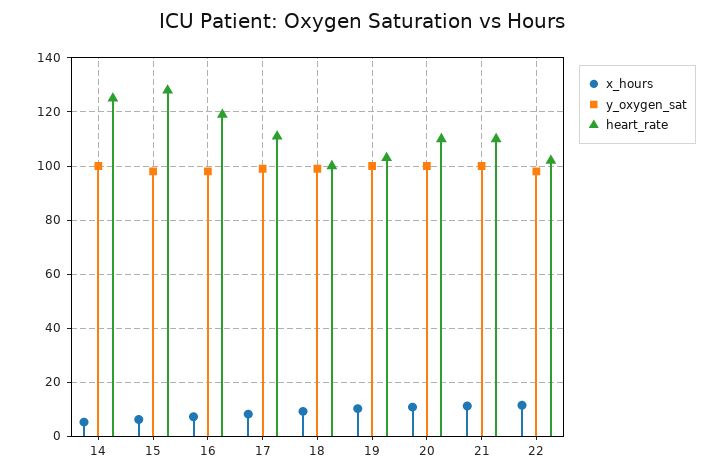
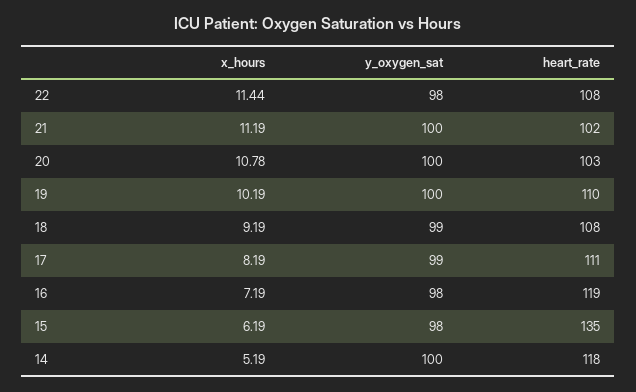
heart_rate, 14: 125 -> 118
heart_rate, 15: 127.5 -> 135
heart_rate, 18: 100 -> 108
heart_rate, 19: 102.5 -> 110
heart_rate, 20: 110 -> 103
heart_rate, 21: 110 -> 102
heart_rate, 22: 102.5 -> 108

